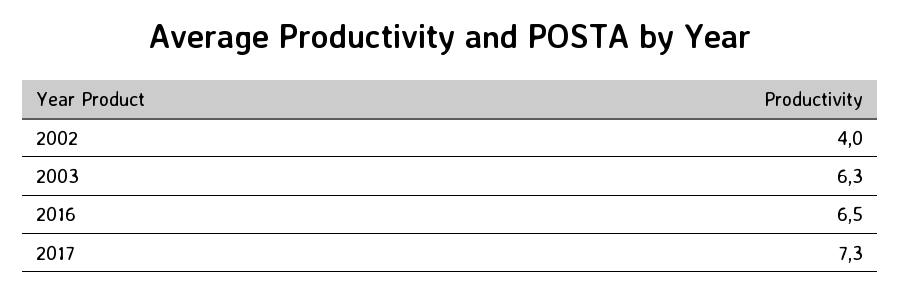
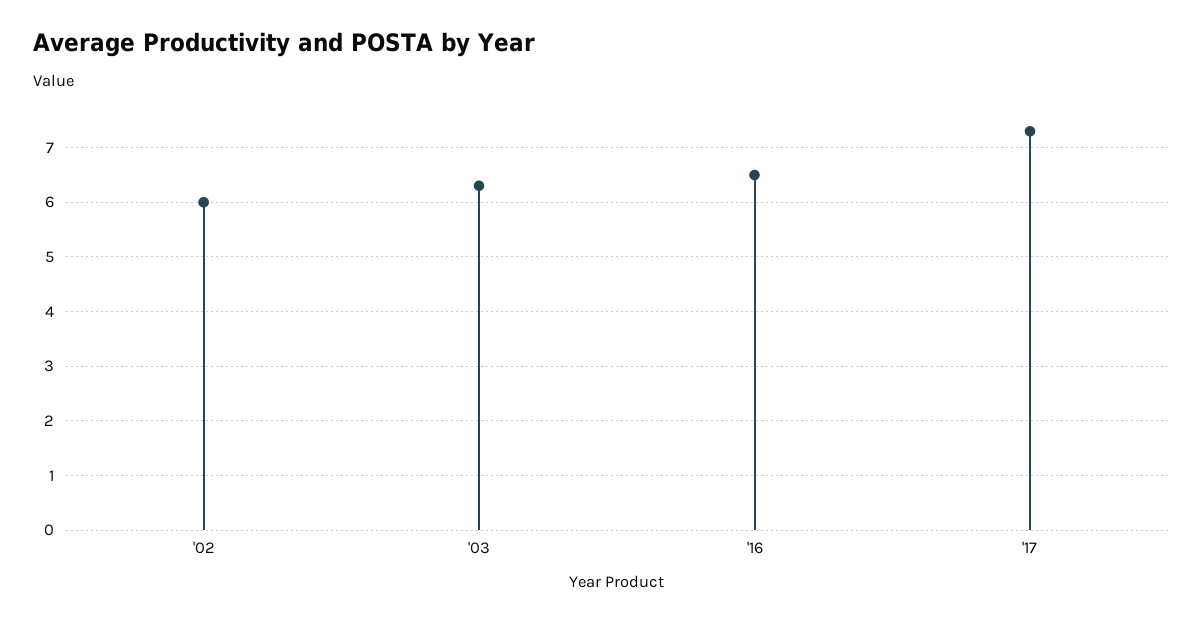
2002: 4 -> 6

